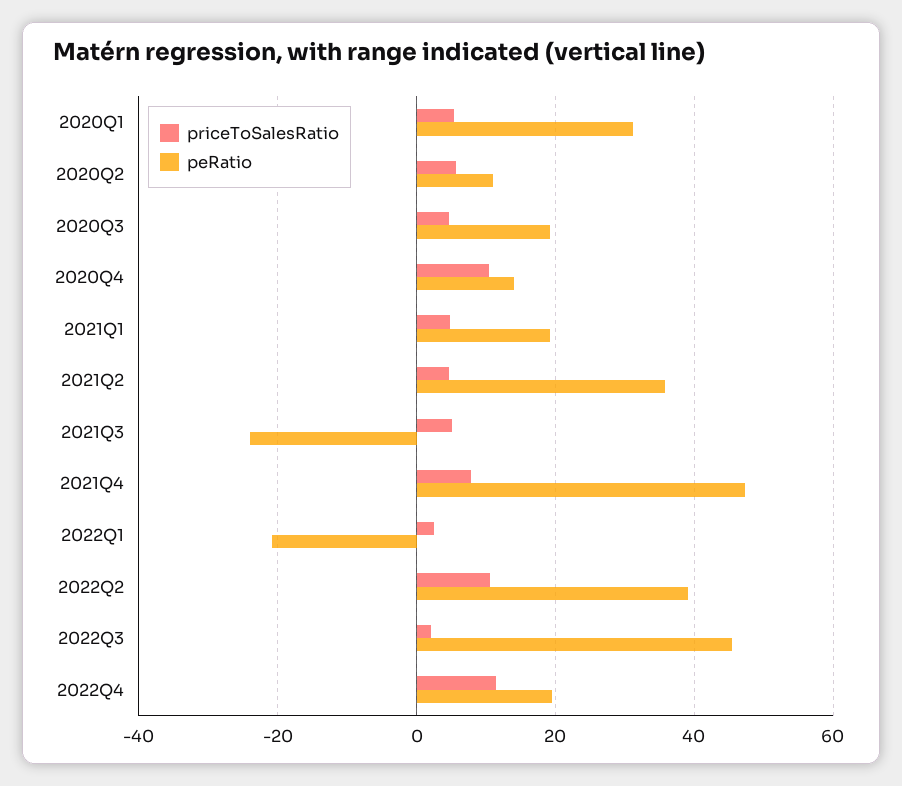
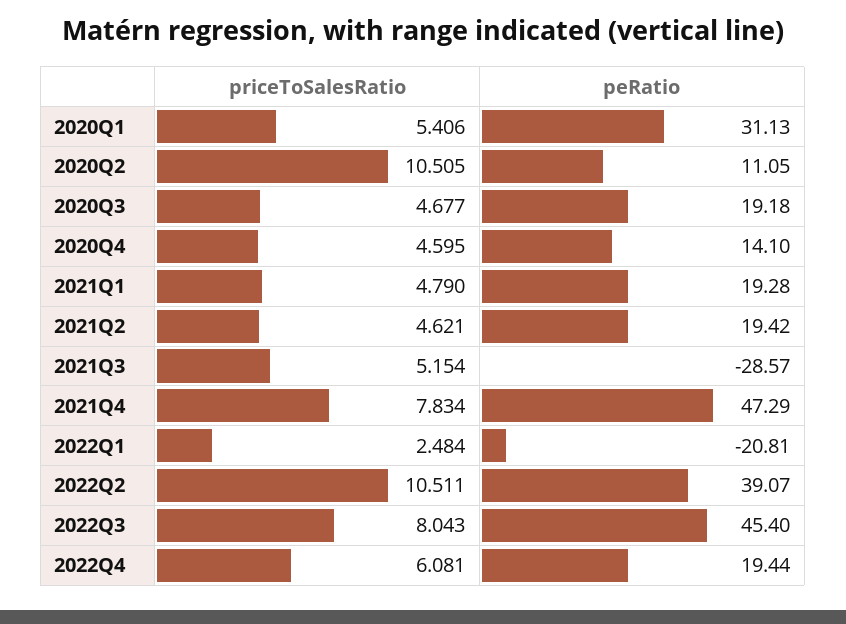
priceToSalesRatio, 2020Q2: 6 -> 10.505
priceToSalesRatio, 2020Q4: 10 -> 4.595
peRatio, 2021Q2: 36 -> 19.42
peRatio, 2021Q3: -24 -> -28.57
priceToSalesRatio, 2022Q3: 2 -> 8.043
priceToSalesRatio, 2022Q4: 12 -> 6.081

